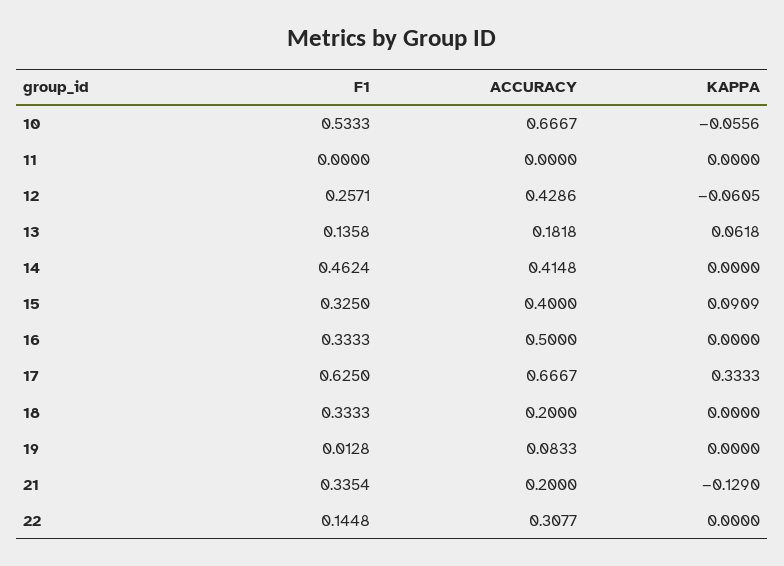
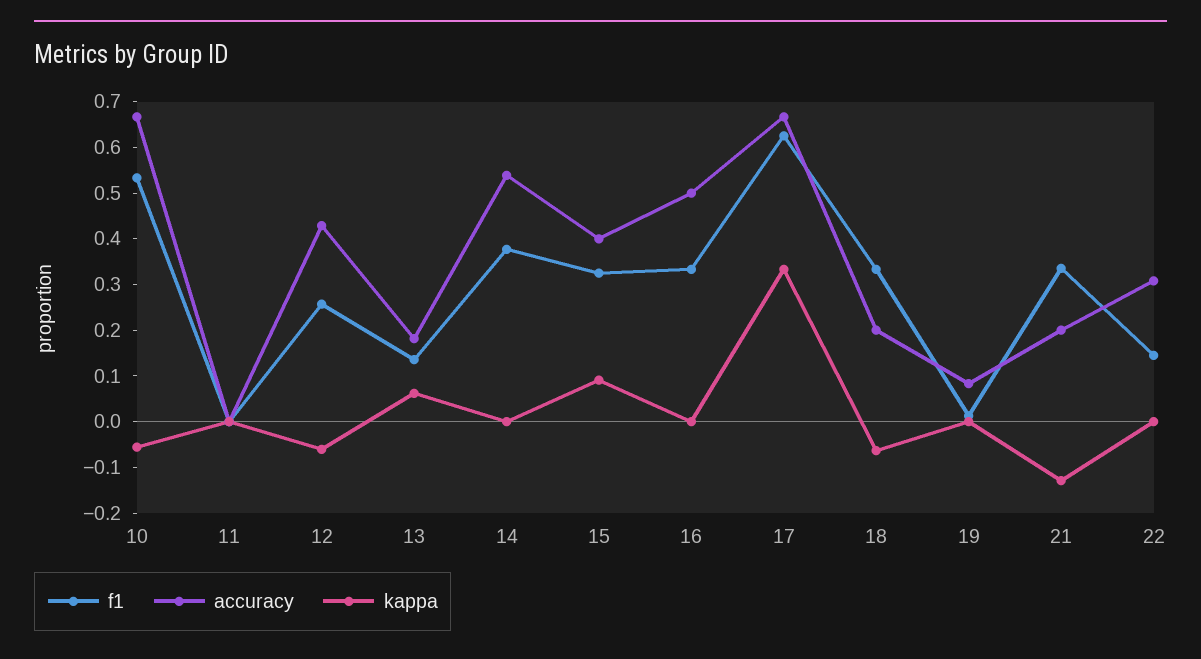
F1, 14: 0.4624 -> 0.38
ACCURACY, 14: 0.4148 -> 0.54
KAPPA, 18: 0 -> -0.06

